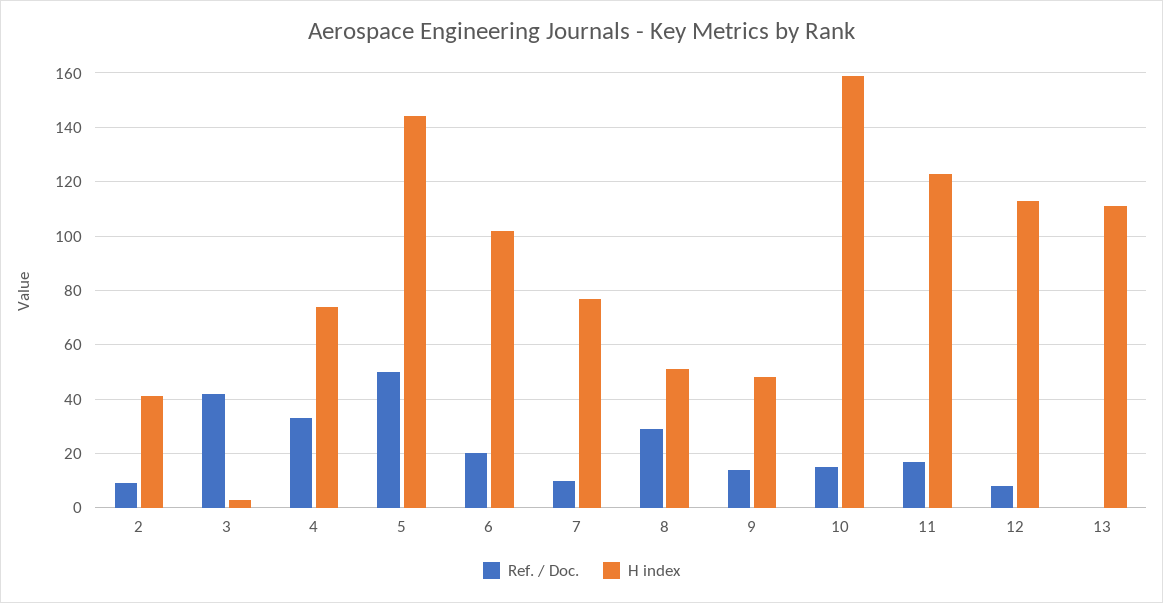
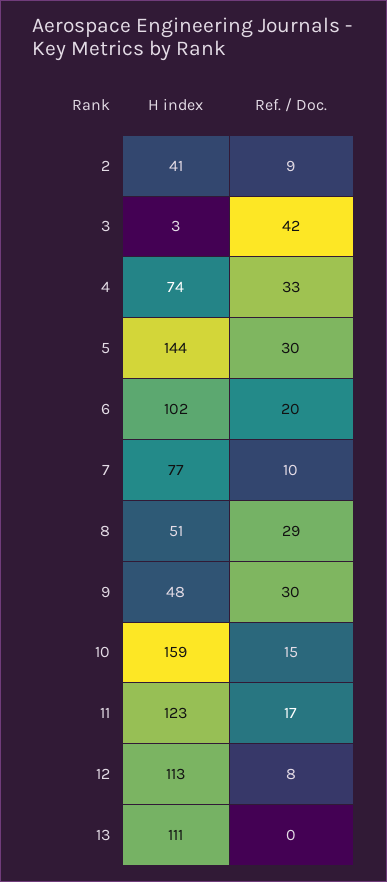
Ref. / Doc., 5: 50 -> 30
Ref. / Doc., 9: 15 -> 30

